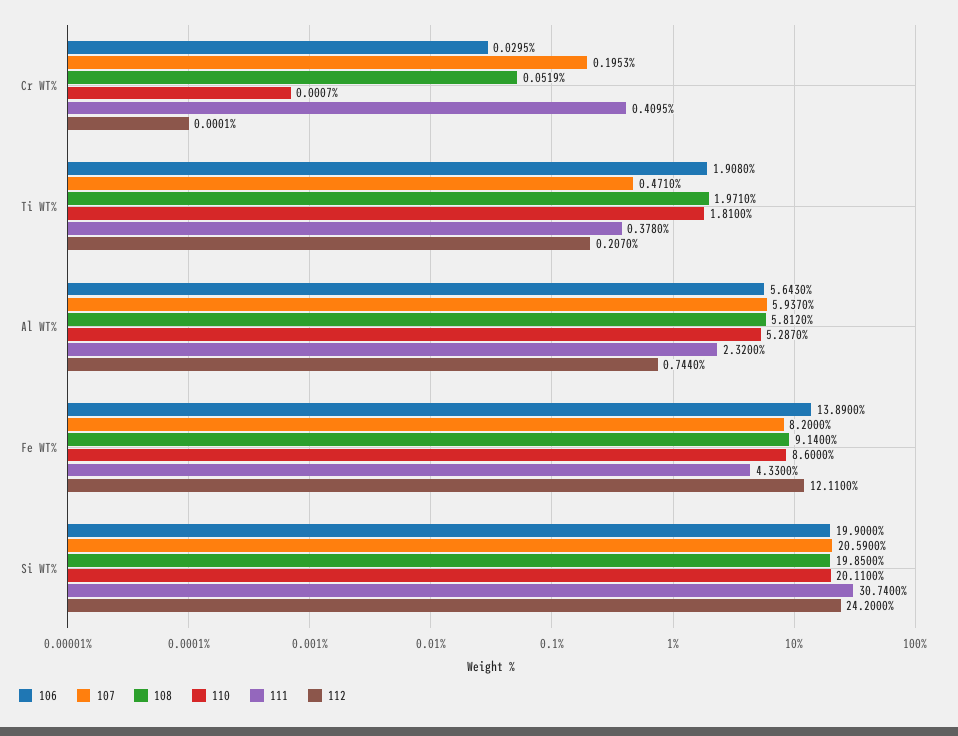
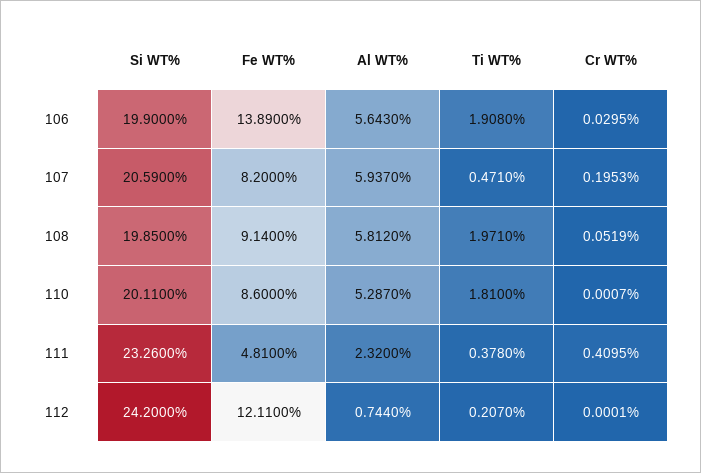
111, Fe WT%: 4.33 -> 4.81
111, Si WT%: 30.74 -> 23.26

